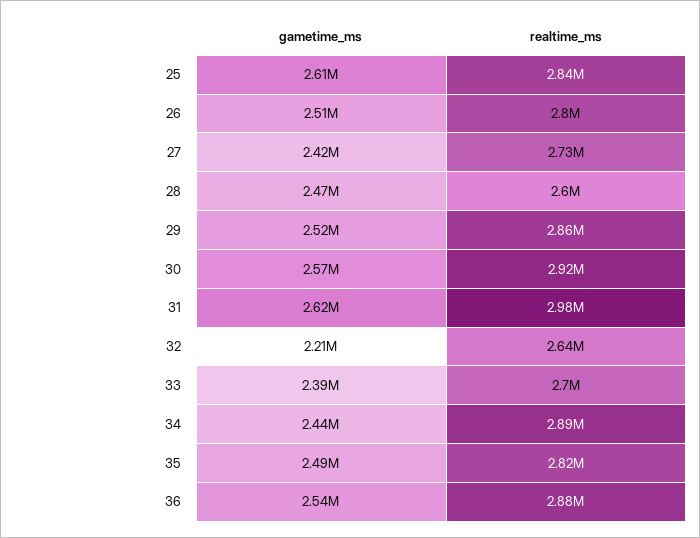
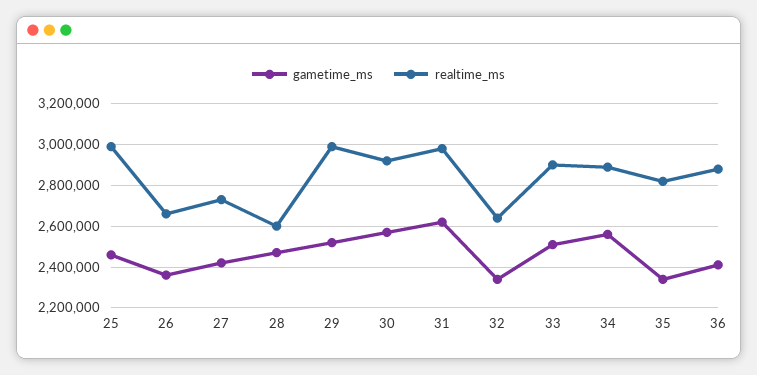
gametime_ms, 25: 2610000 -> 2450000
realtime_ms, 25: 2840000 -> 3000000
gametime_ms, 26: 2510000 -> 2350000
realtime_ms, 26: 2800000 -> 2650000
realtime_ms, 29: 2860000 -> 3000000
gametime_ms, 32: 2210000 -> 2350000
gametime_ms, 33: 2390000 -> 2500000
realtime_ms, 33: 2700000 -> 2900000
gametime_ms, 34: 2440000 -> 2550000
gametime_ms, 35: 2490000 -> 2350000
gametime_ms, 36: 2540000 -> 2400000

